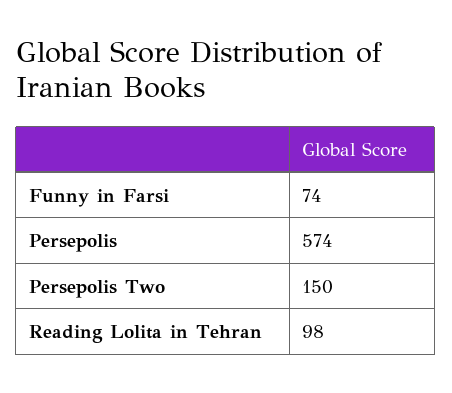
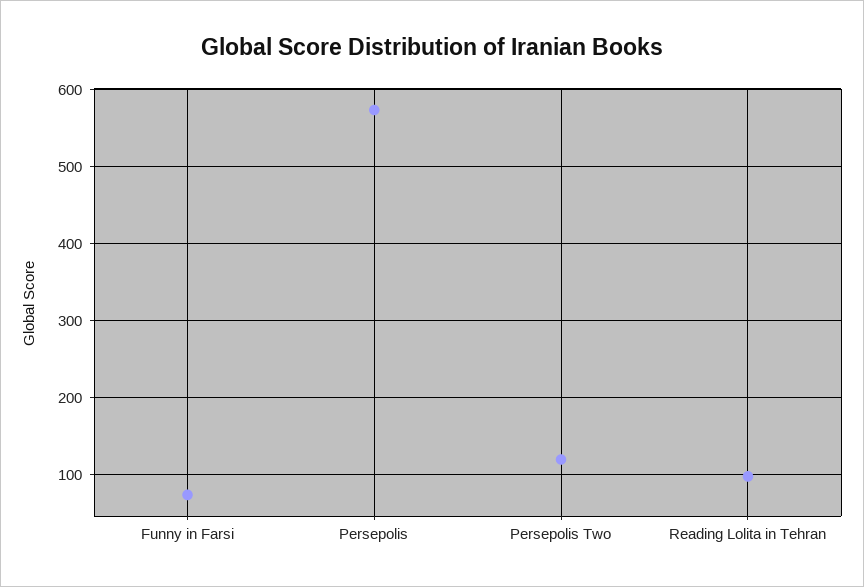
Persepolis Two: 150 -> 120

